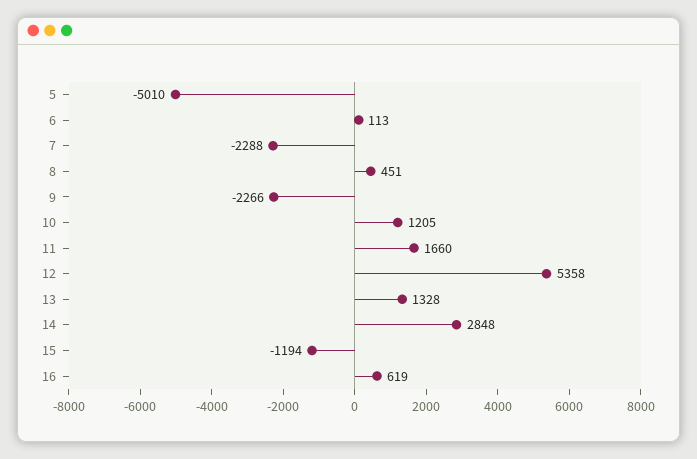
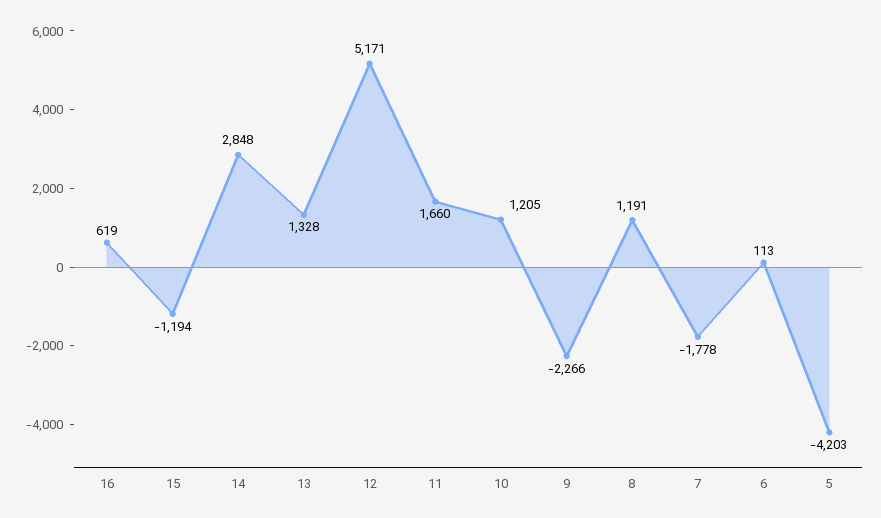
5: -5010 -> -4203
7: -2288 -> -1778
8: 451 -> 1191
12: 5358 -> 5171

